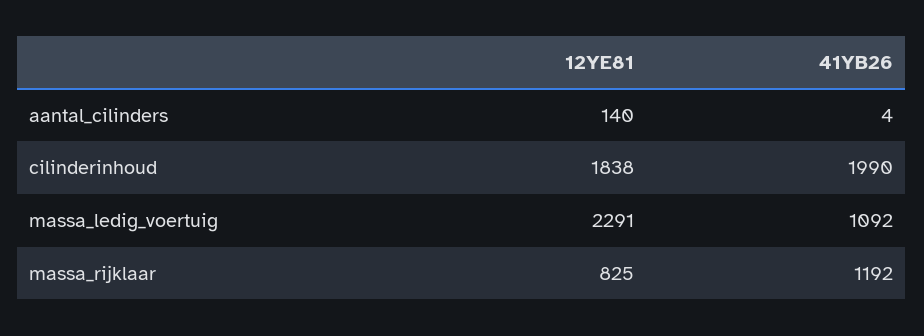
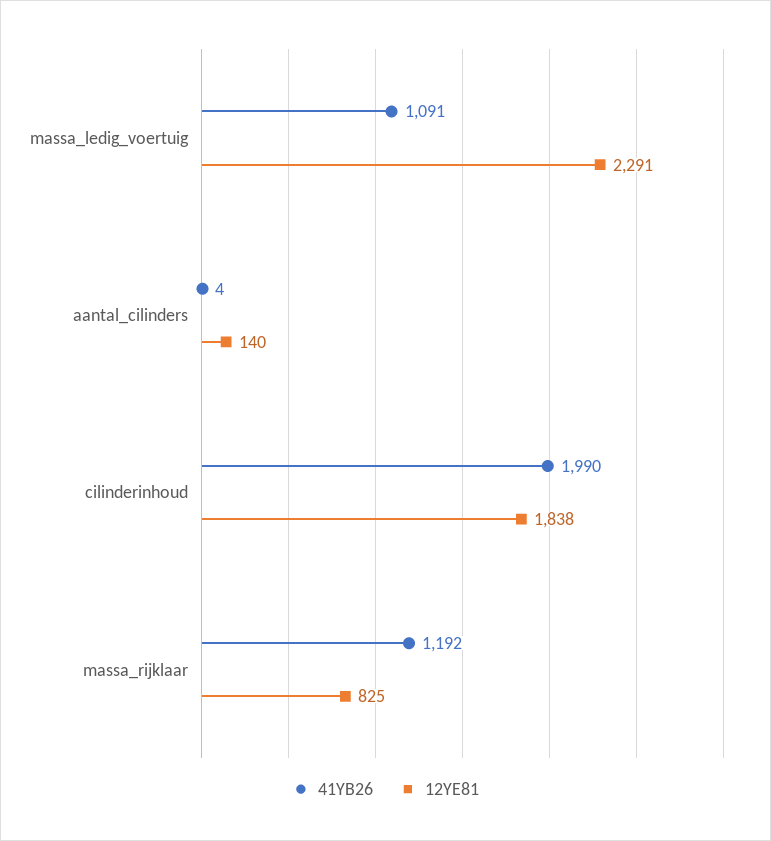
41YB26, massa_ledig_voertuig: 1092 -> 1091

